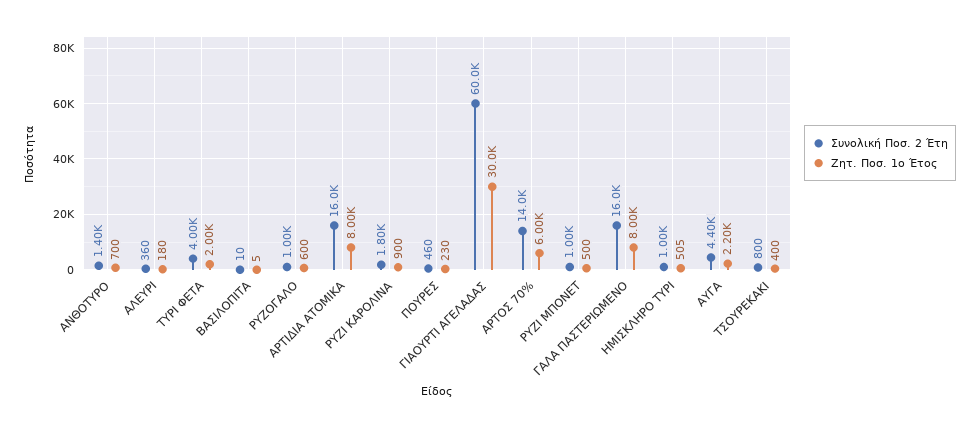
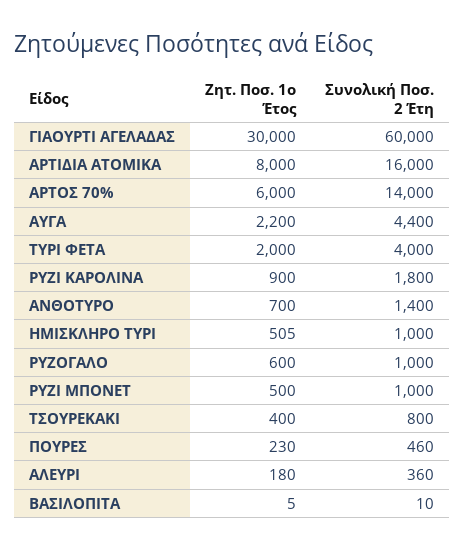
Συνολική Ποσ. 2 Έτη, ΓΑΛΑ ΠΑΣΤΕΡΙΩΜΕΝΟ: 16000 -> none
Ζητ. Ποσ. 1ο Έτος, ΓΑΛΑ ΠΑΣΤΕΡΙΩΜΕΝΟ: 8000 -> none

